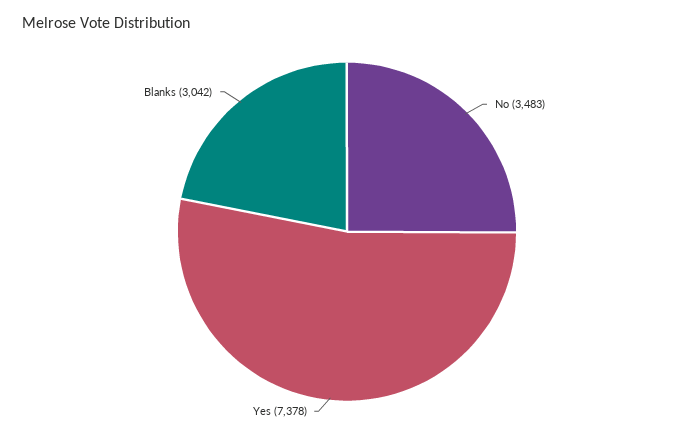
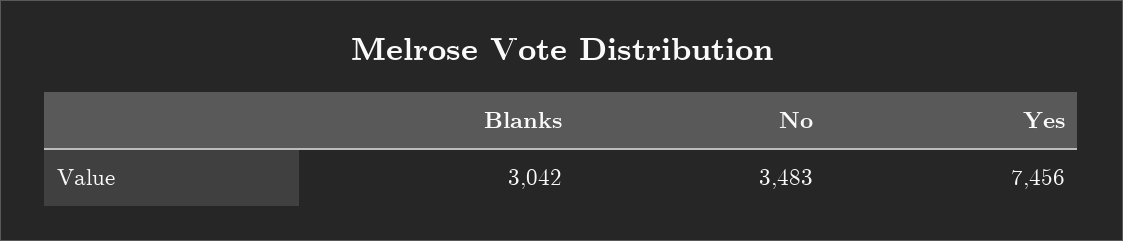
Yes: 7378 -> 7456

